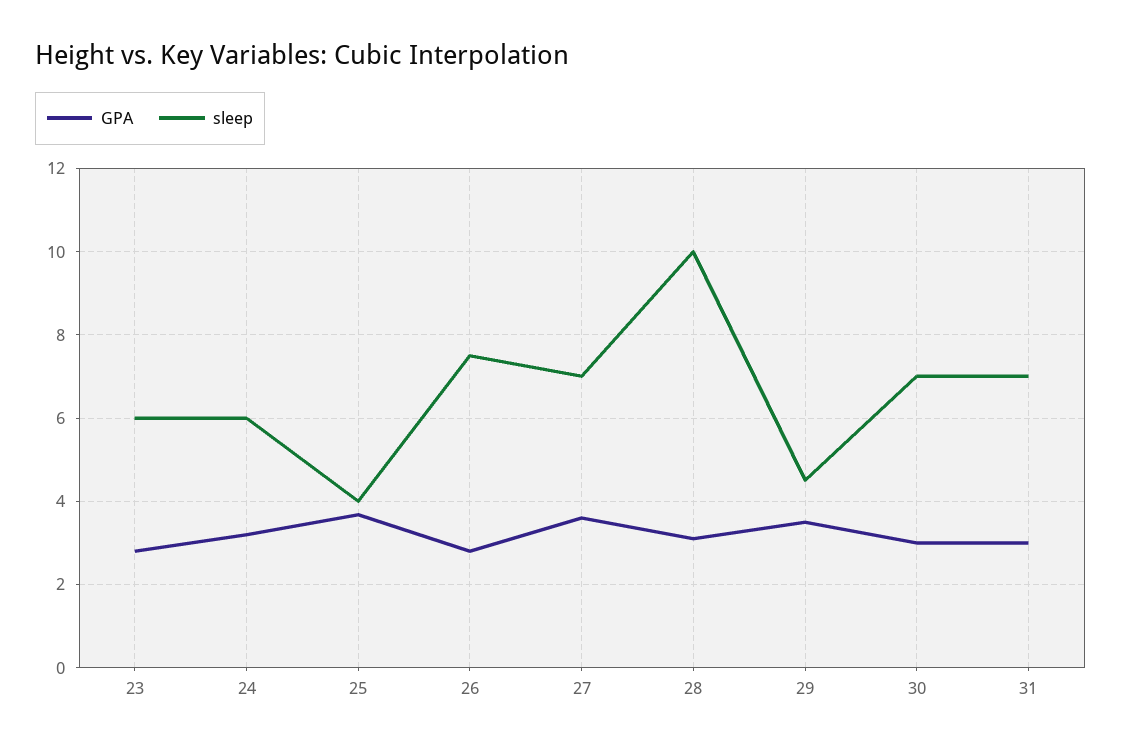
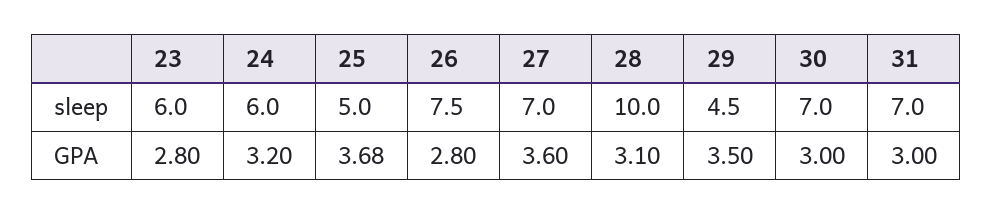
sleep, 25: 4 -> 5

